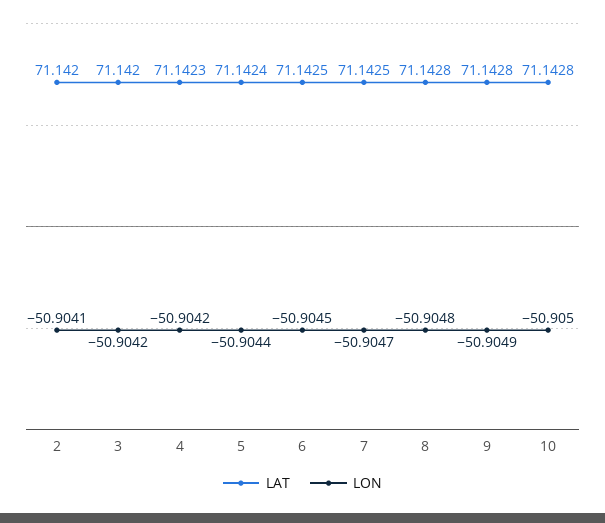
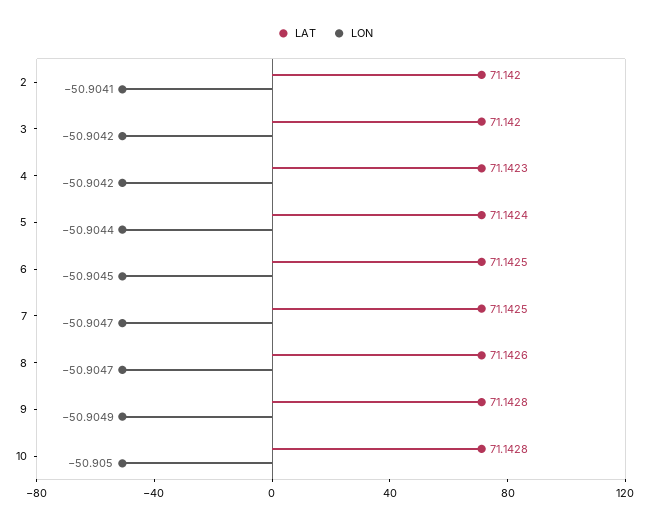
LAT, 8: 71.1428 -> 71.1426
LON, 8: -50.9048 -> -50.9047

